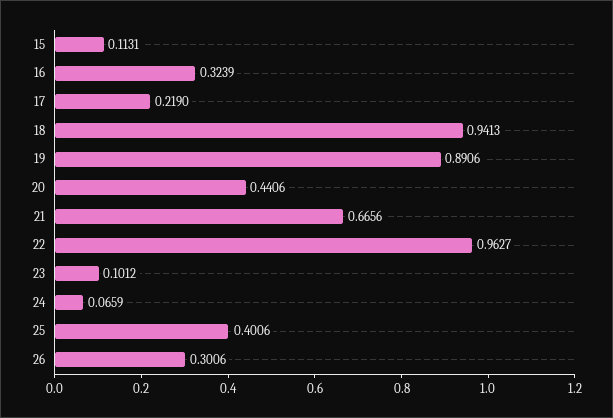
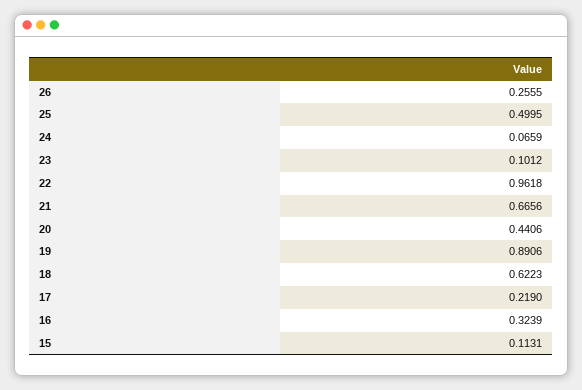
18: 0.9413 -> 0.6223
22: 0.9627 -> 0.9618
25: 0.4006 -> 0.4995
26: 0.3006 -> 0.2555

